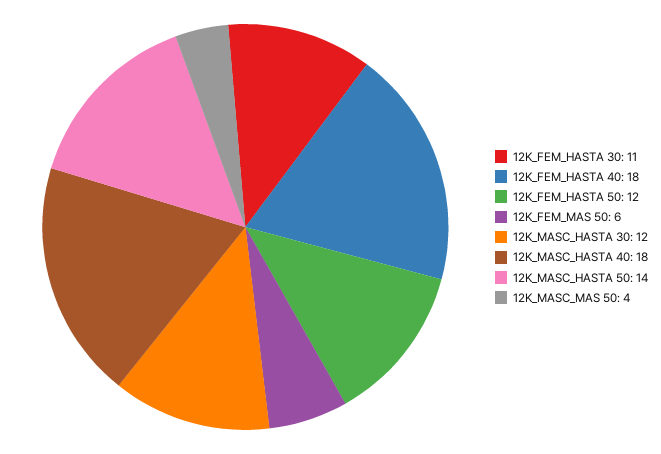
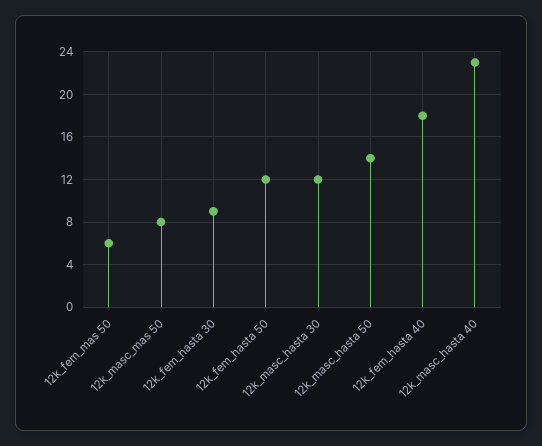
12K_FEM_HASTA 30: 11 -> 9
12K_MASC_HASTA 40: 18 -> 23
12K_MASC_MAS 50: 4 -> 8

